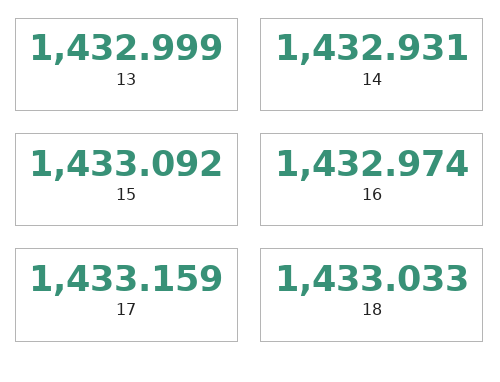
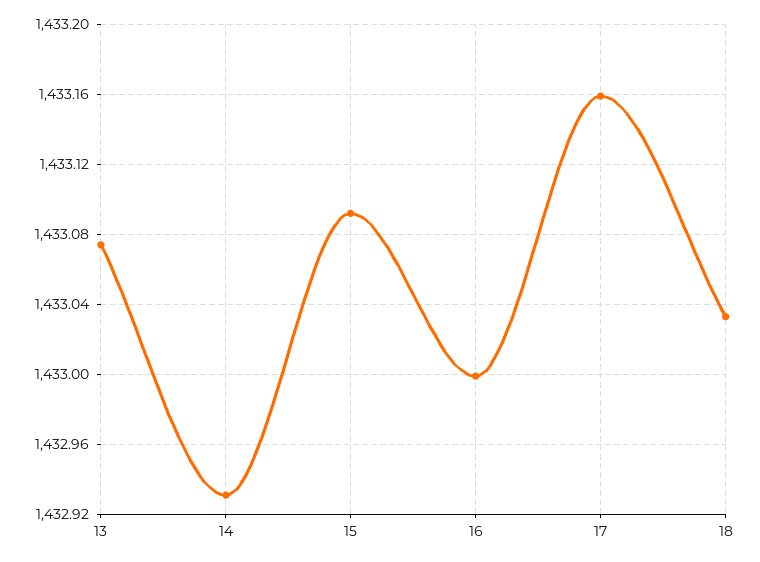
13: 1432.999 -> 1433.075
16: 1432.974 -> 1433

